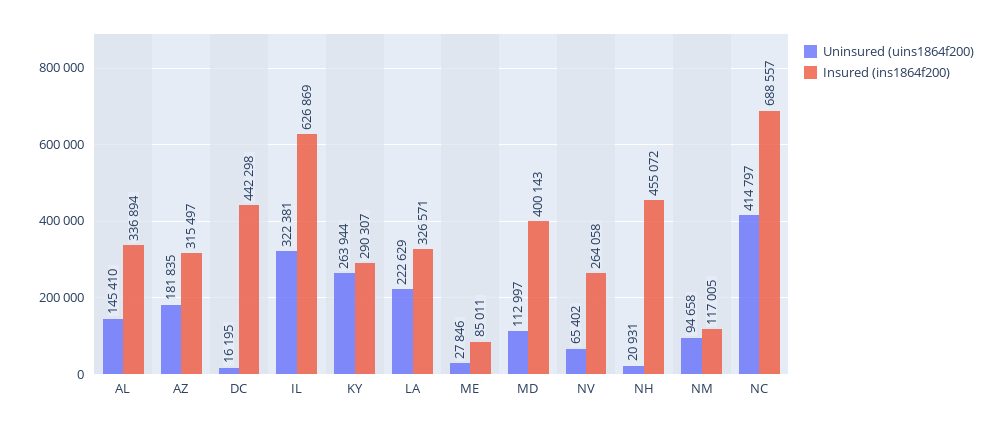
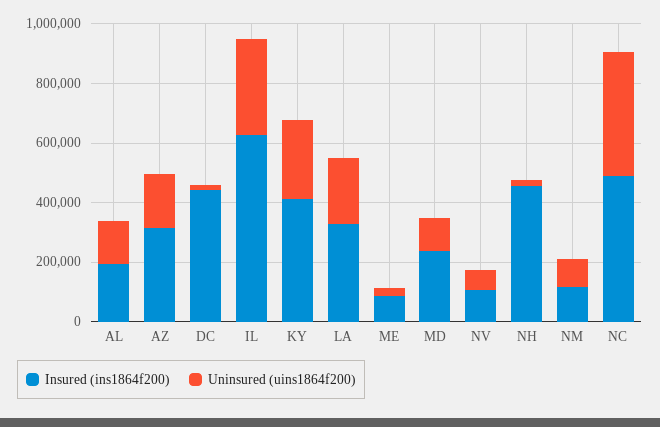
Insured (ins1864f200), AL: 336894 -> 200000
Insured (ins1864f200), KY: 290307 -> 400000
Insured (ins1864f200), MD: 400143 -> 250000
Insured (ins1864f200), NV: 264058 -> 100000
Insured (ins1864f200), NC: 688557 -> 500000

